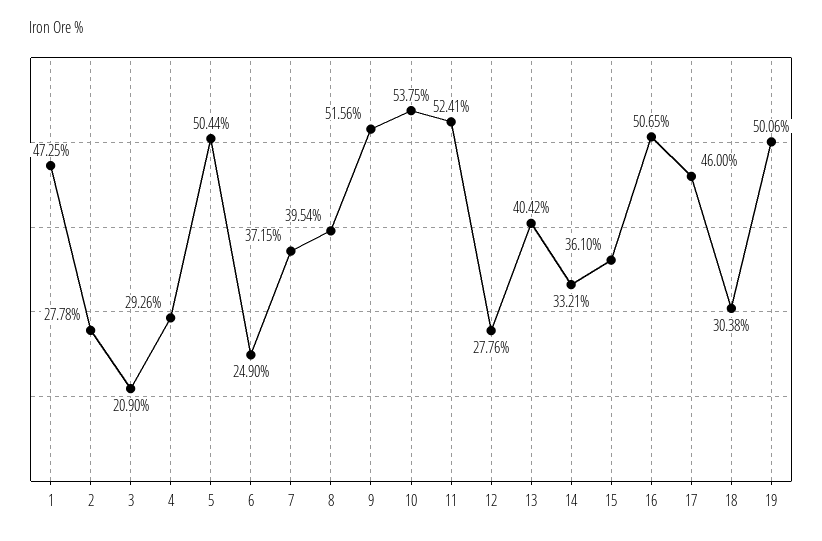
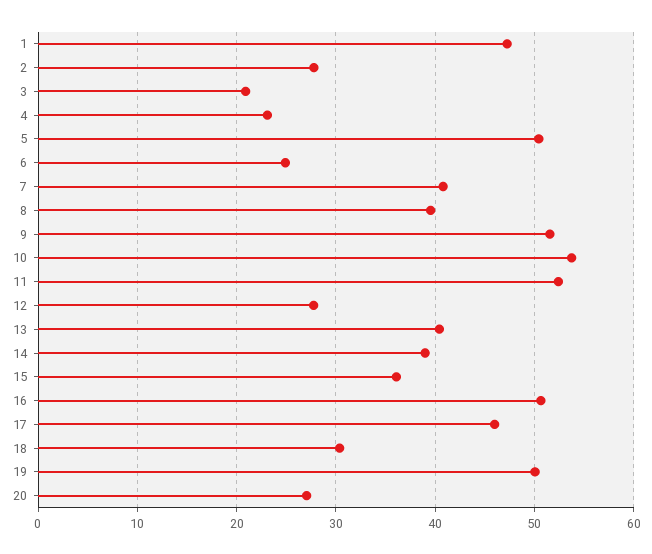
4: 29.26 -> 23
7: 37.15 -> 41
14: 33.21 -> 39
20: none -> 27

